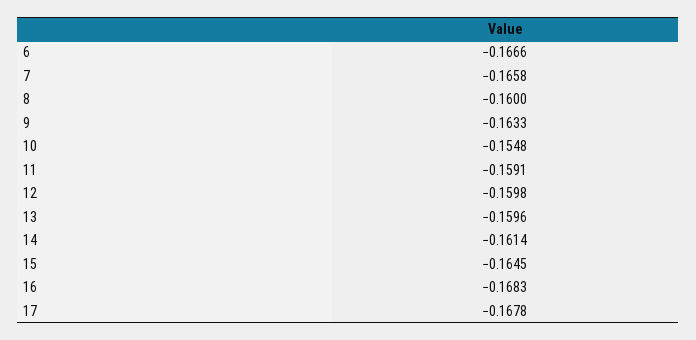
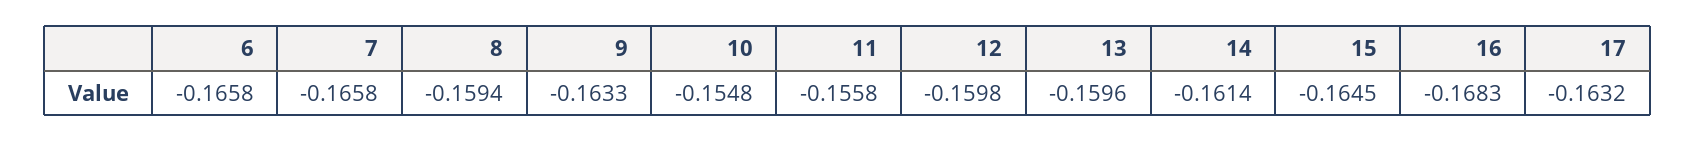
6: -0.1666 -> -0.1658
8: -0.16 -> -0.1594
11: -0.1591 -> -0.1558
17: -0.1678 -> -0.1632

